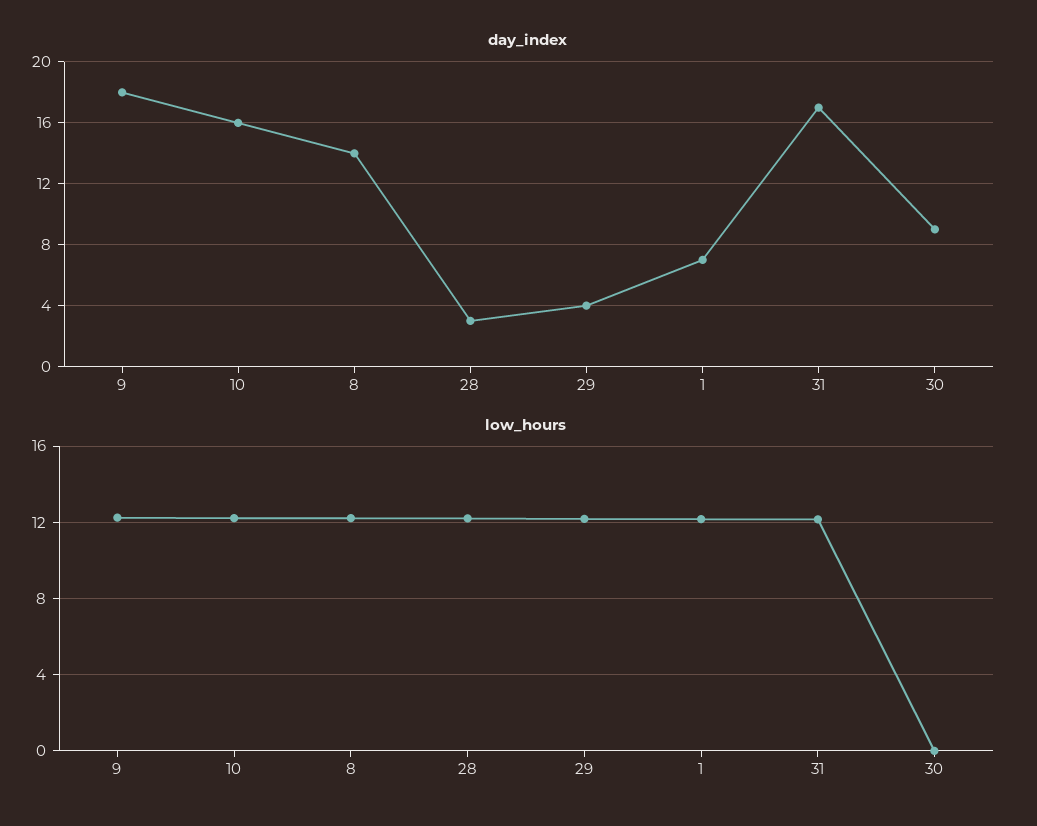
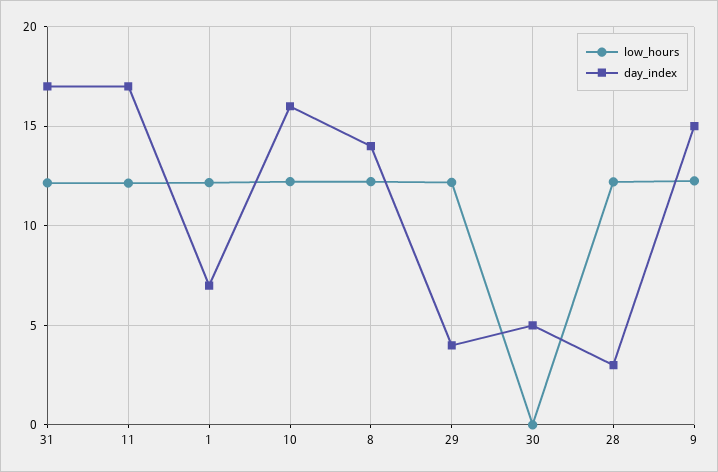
day_index, 9: 18 -> 15
day_index, 30: 9 -> 5
low_hours, 11: none -> 12
day_index, 11: none -> 17

